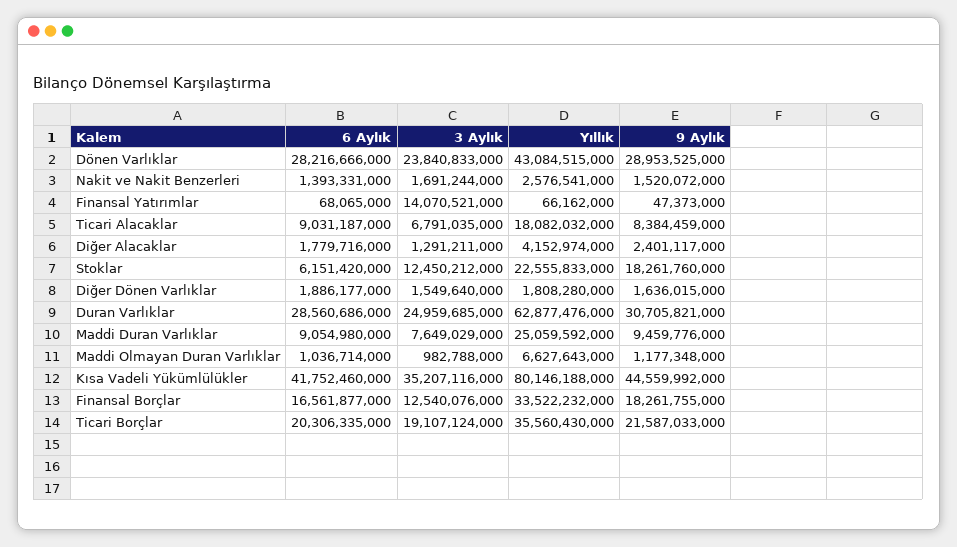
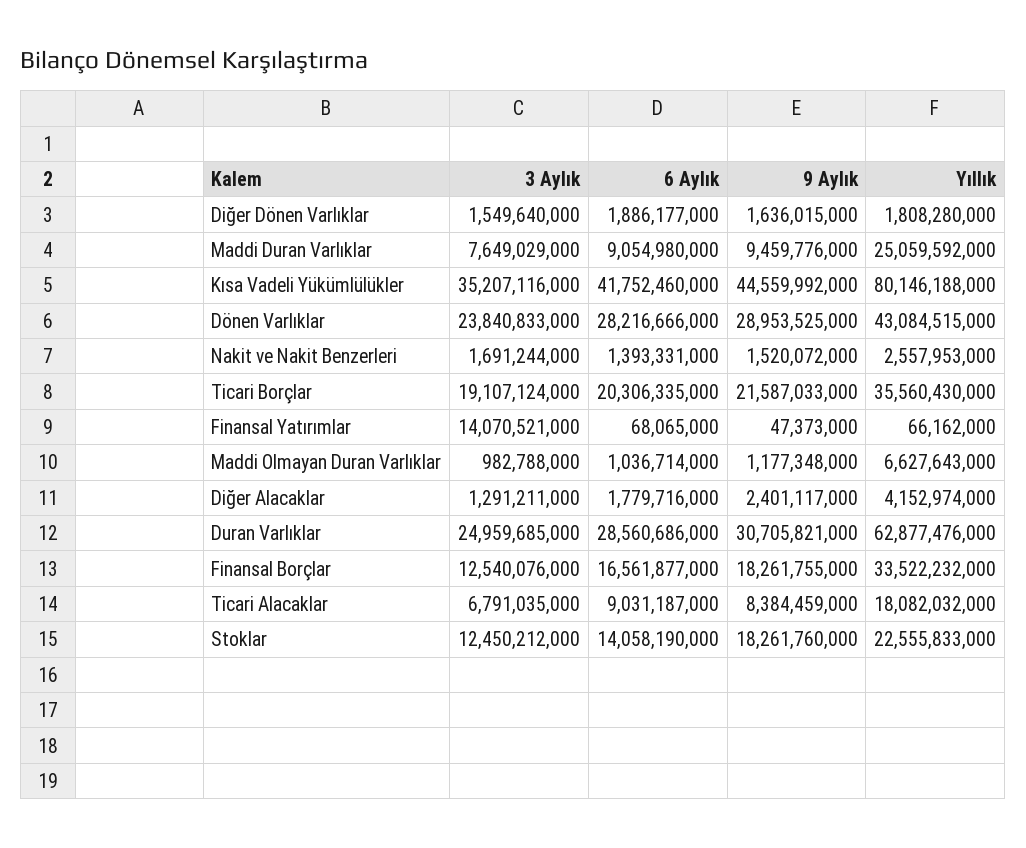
Yıllık, Nakit ve Nakit Benzerleri: 2576541000 -> 2557953000
6 Aylık, Stoklar: 6151420000 -> 14058190000

